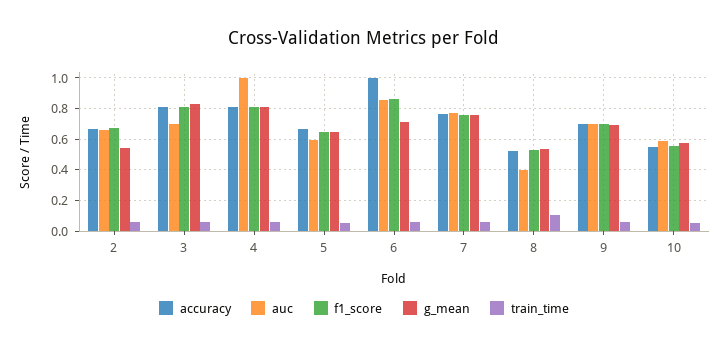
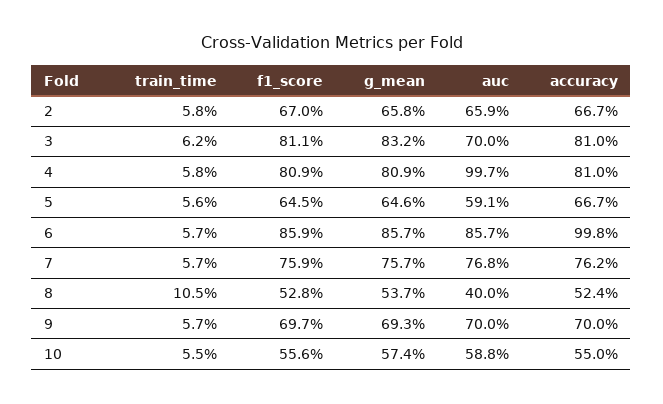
g_mean, 2: 0.55 -> 0.658
g_mean, 6: 0.7 -> 0.857

